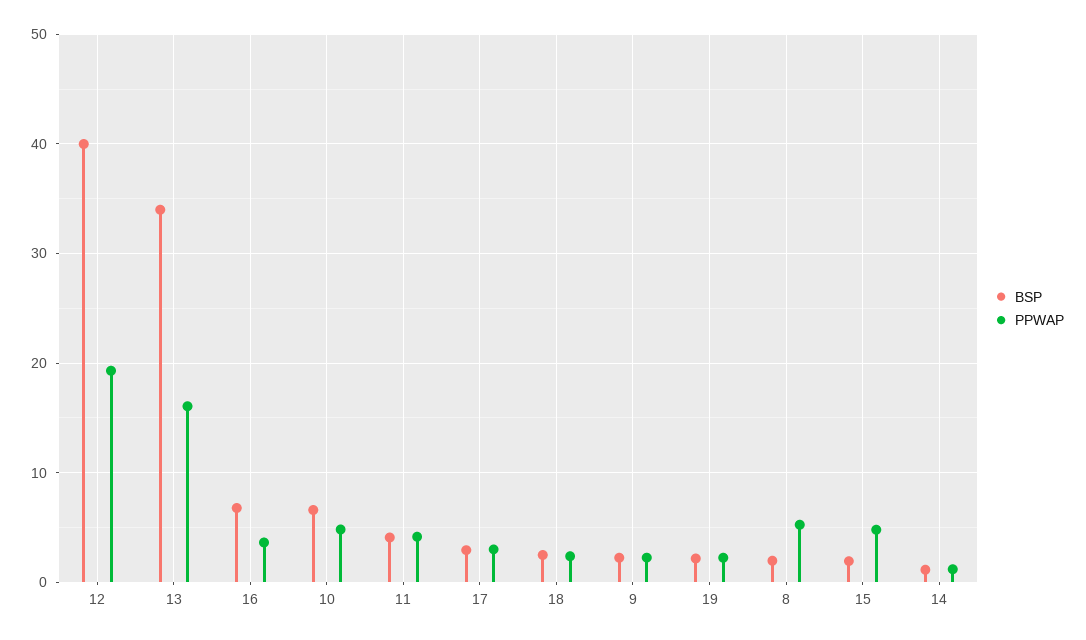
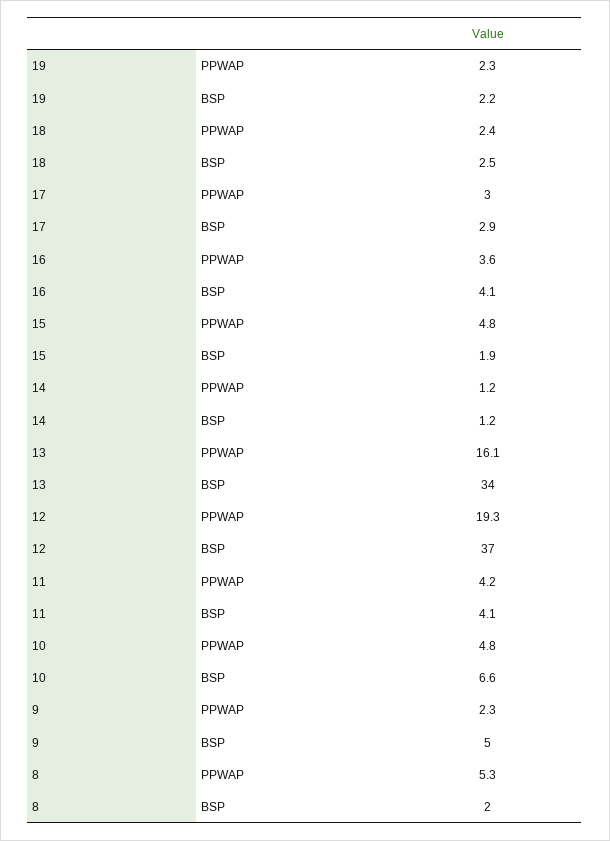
BSP, 12: 40 -> 37
BSP, 16: 7 -> 4.1
BSP, 9: 2 -> 5

